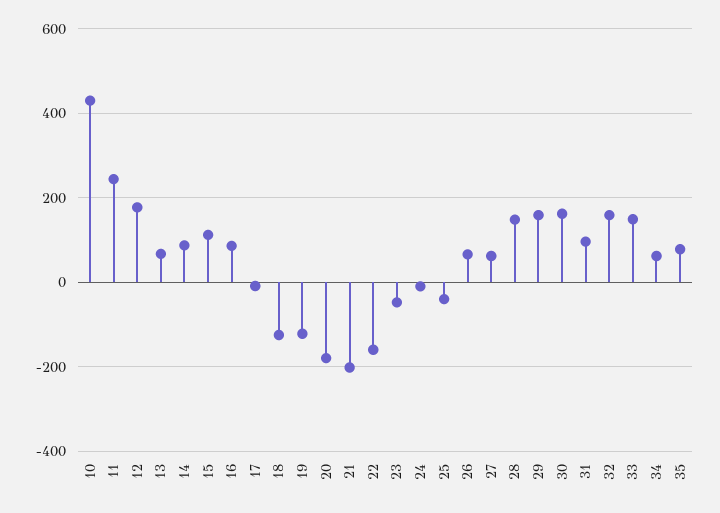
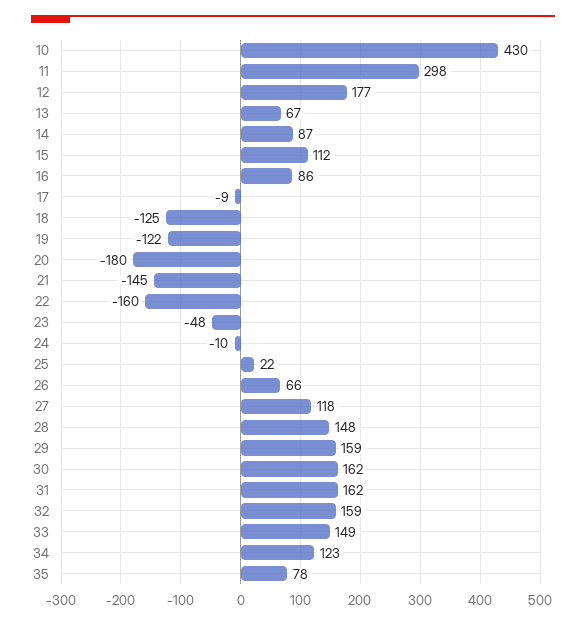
11: 240 -> 298
21: -200 -> -145
25: -40 -> 22
27: 60 -> 118
31: 100 -> 162
34: 60 -> 123

